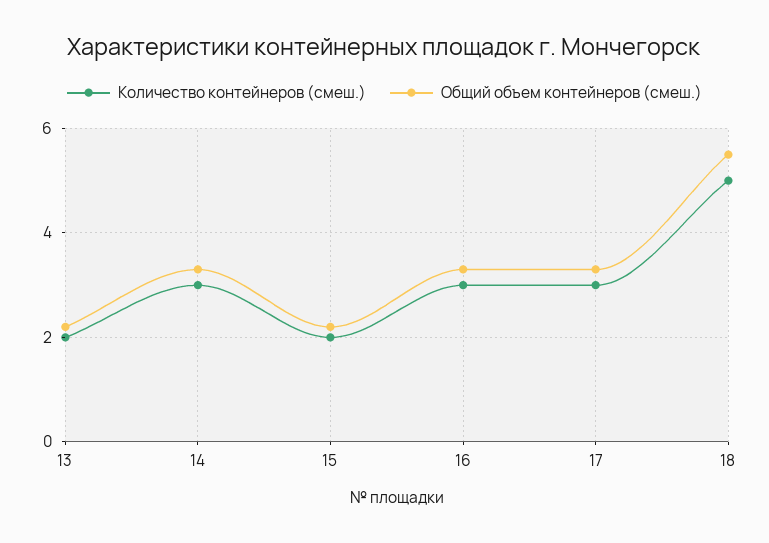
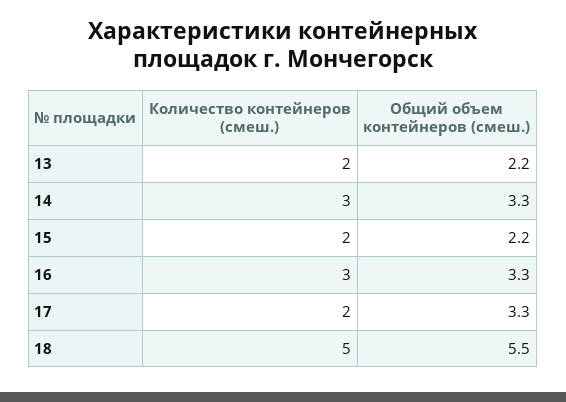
Количество контейнеров (смеш.), 17: 3 -> 2

